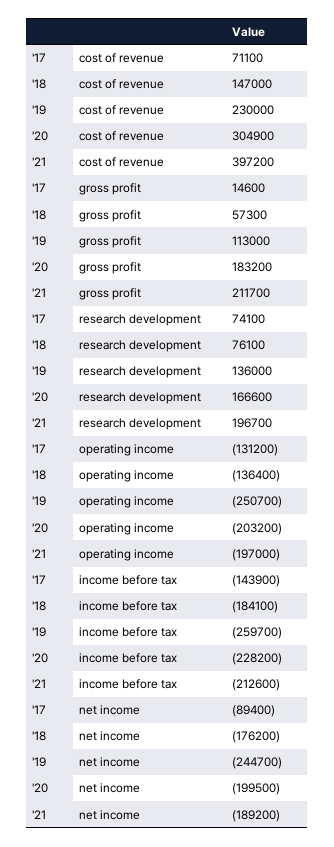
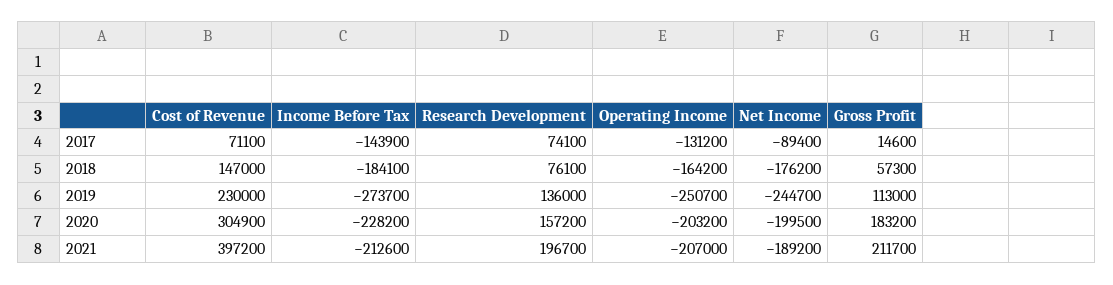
'20, research development: 166600 -> 157200
'18, operating income: -136400 -> -164200
'21, operating income: -197000 -> -207000
'19, income before tax: -259700 -> -273700

